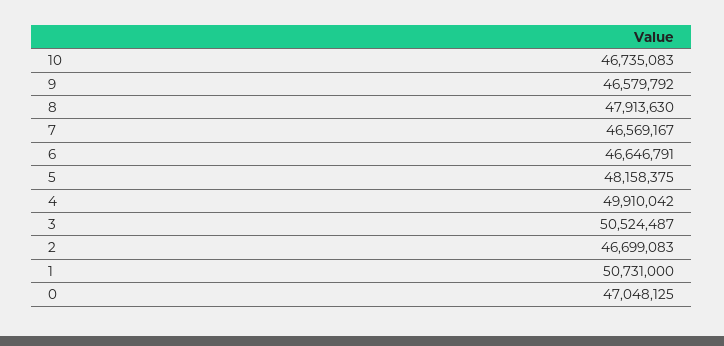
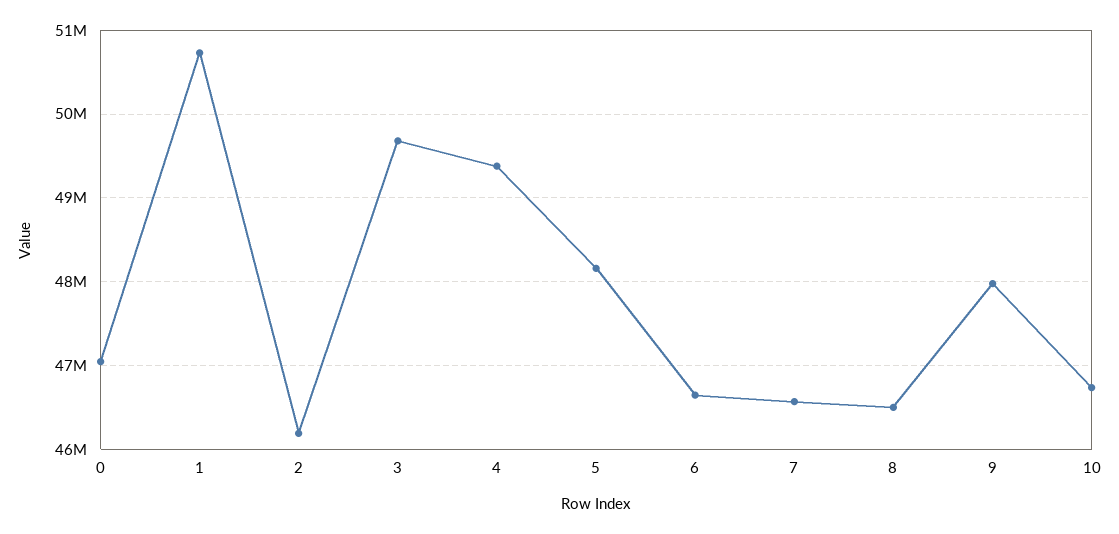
9: 46579792 -> 48000000
8: 47913630 -> 46500000
4: 49910042 -> 49400000
3: 50524487 -> 49700000
2: 46699083 -> 46200000

